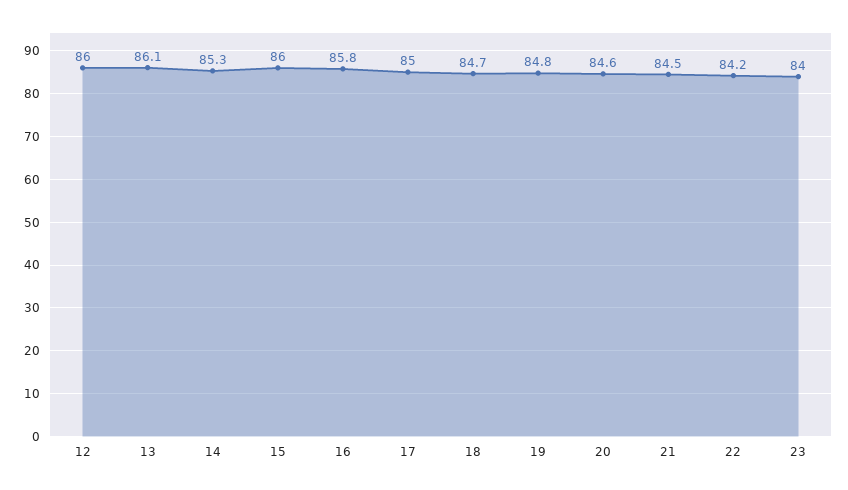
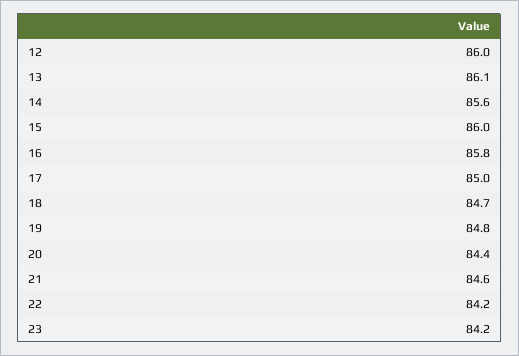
14: 85.3 -> 85.6
20: 84.6 -> 84.4
21: 84.5 -> 84.6
23: 84 -> 84.2

